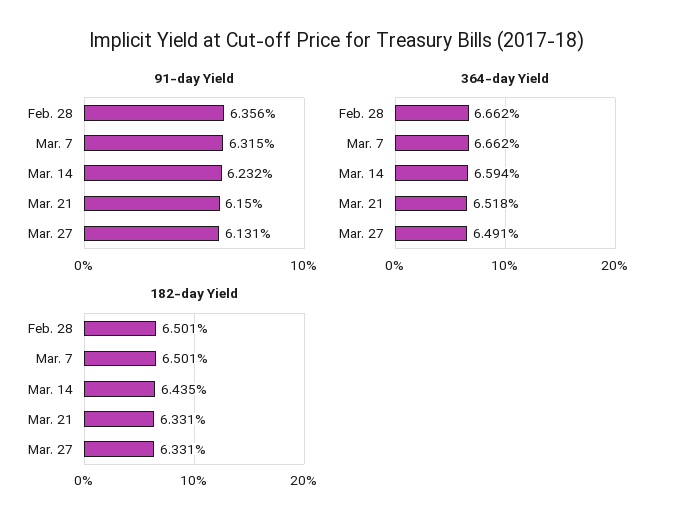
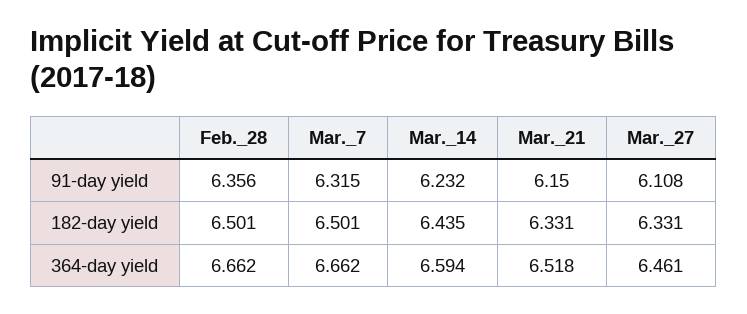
91-day Yield, Mar. 27: 6.131 -> 6.108
364-day Yield, Mar. 27: 6.491 -> 6.461

